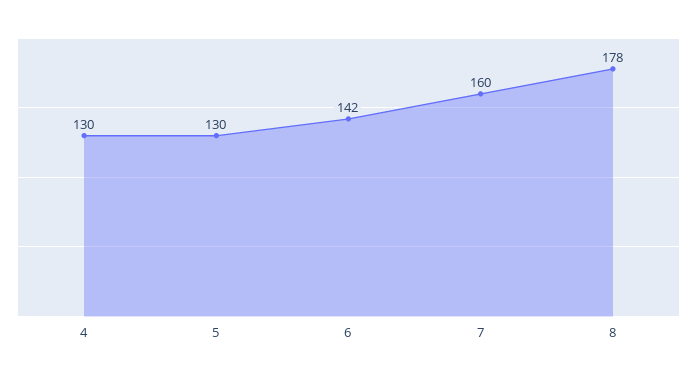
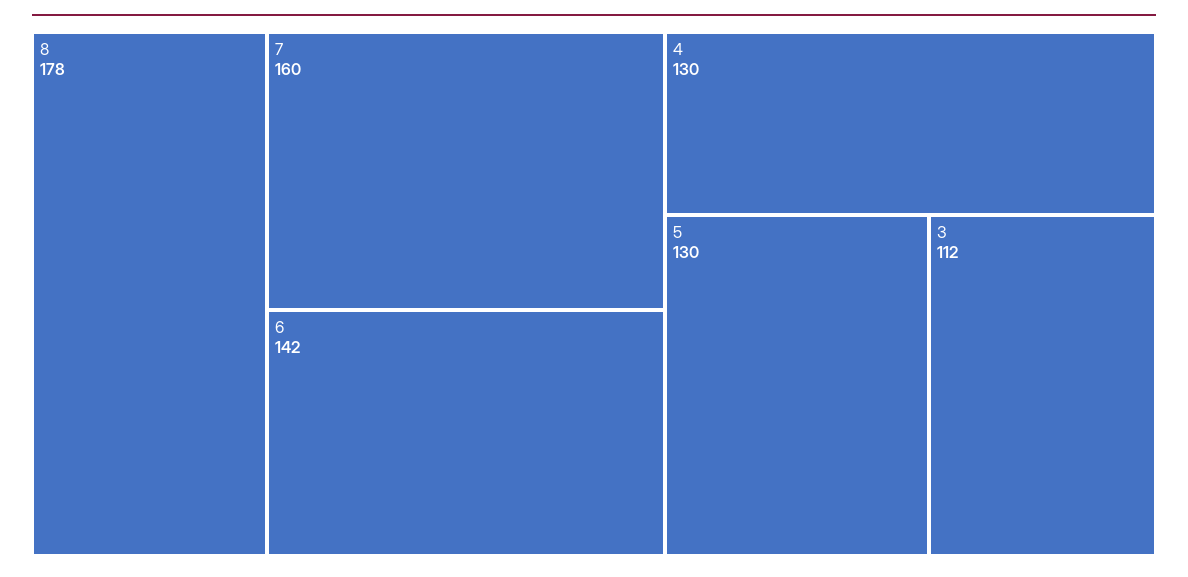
3: none -> 112

